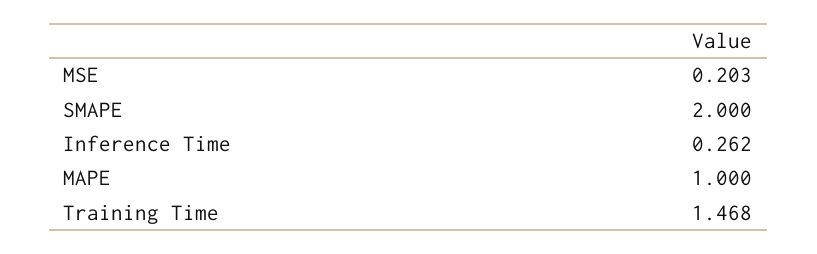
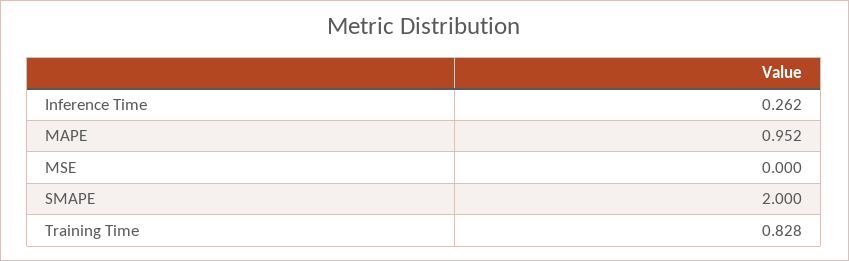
MSE: 0.203 -> 0
MAPE: 1 -> 0.952
Training Time: 1.468 -> 0.828

